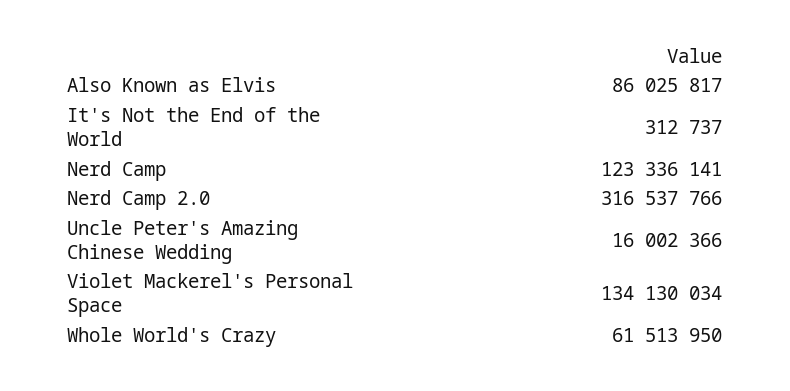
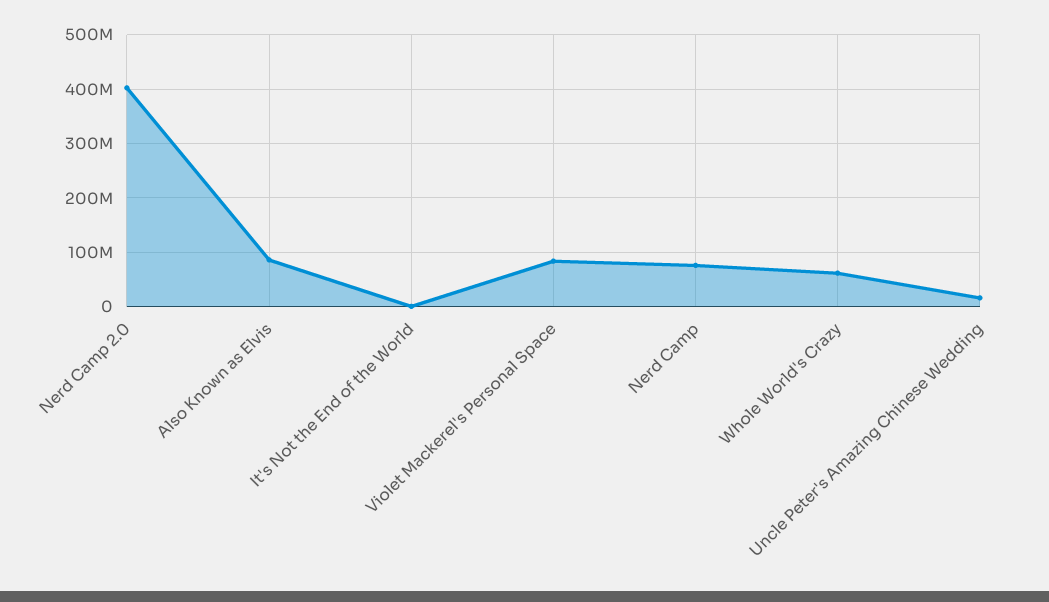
Nerd Camp: 123336141 -> 80000000
Nerd Camp 2.0: 316537766 -> 400000000
Violet Mackerel's Personal Space: 134130034 -> 80000000

